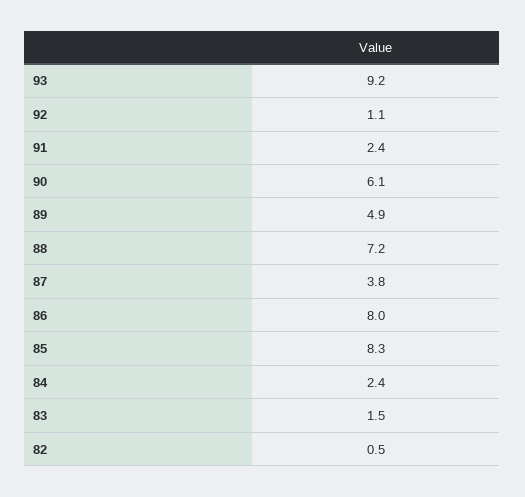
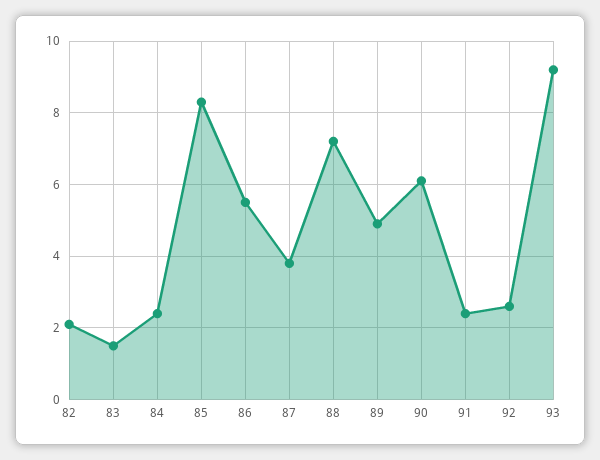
92: 1.1 -> 2.5
86: 8 -> 5.5
82: 0.5 -> 2

